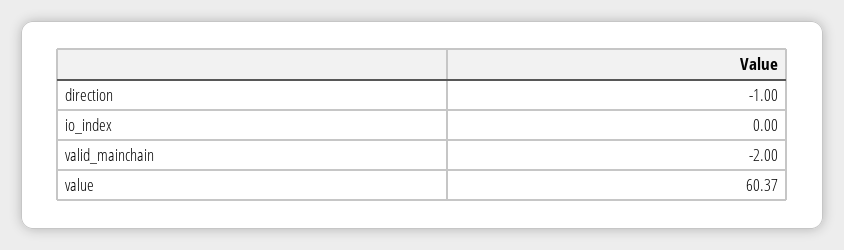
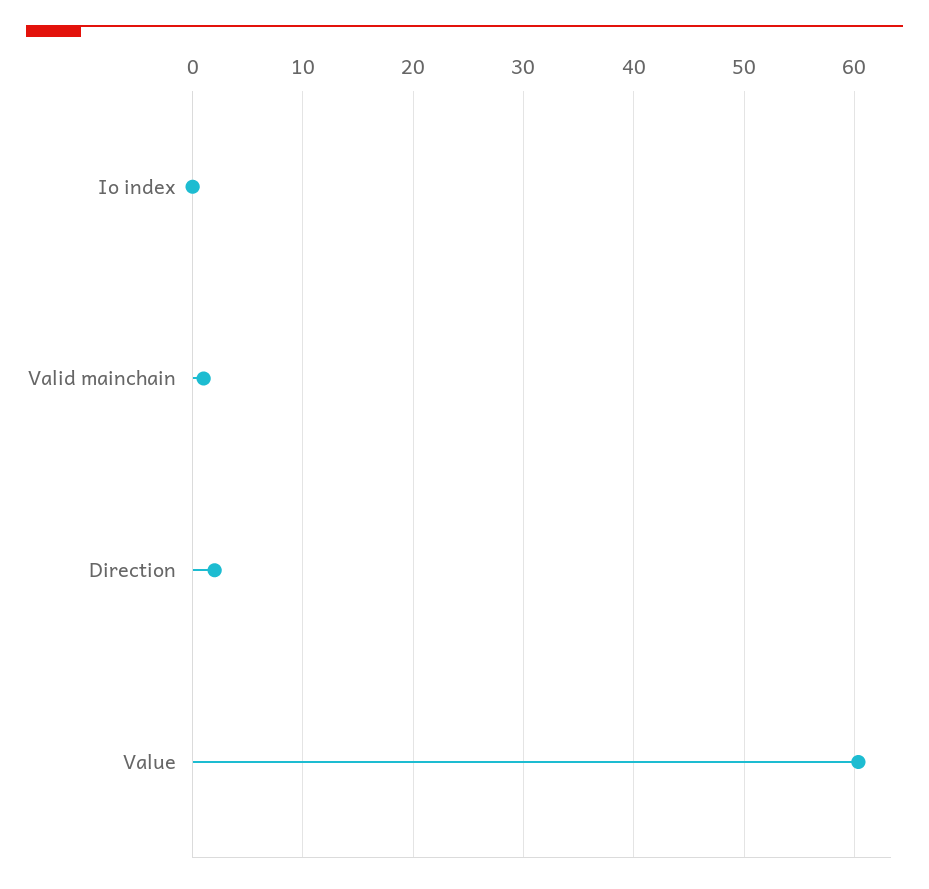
direction: -1 -> 2
valid_mainchain: -2 -> 1

